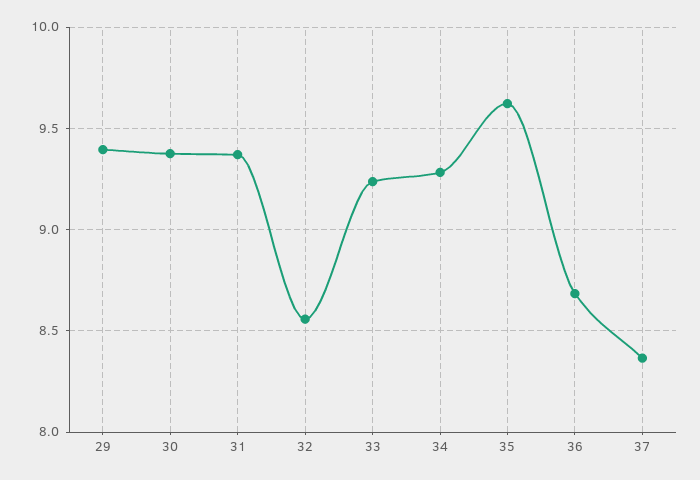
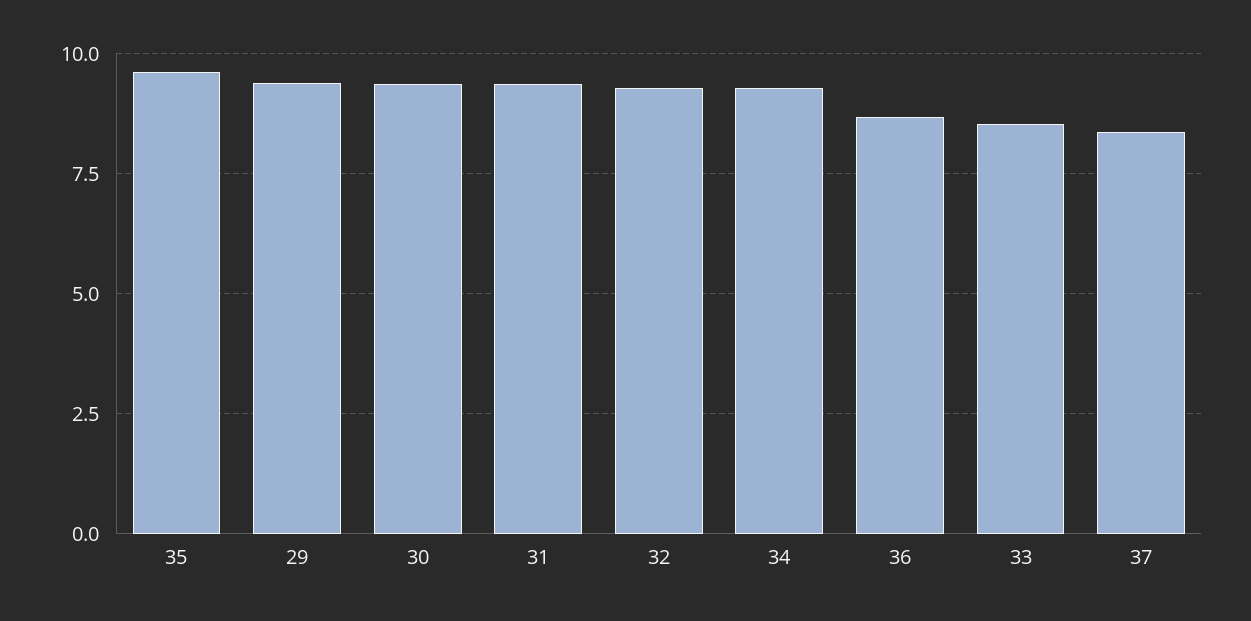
32: 8.55 -> 9.25
33: 9.25 -> 8.5

